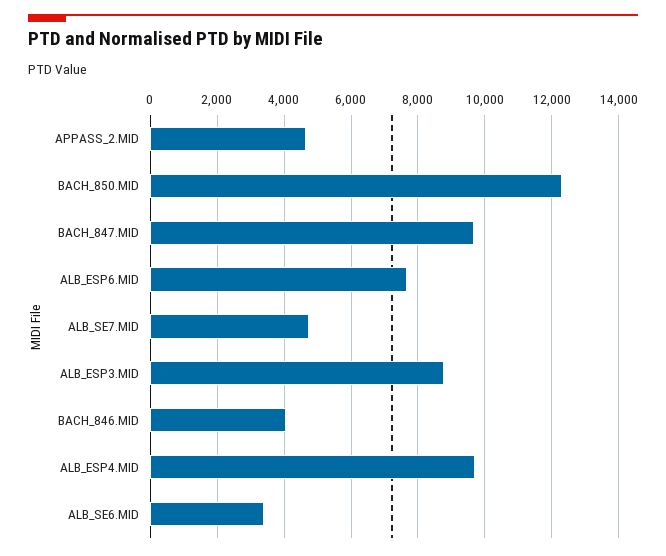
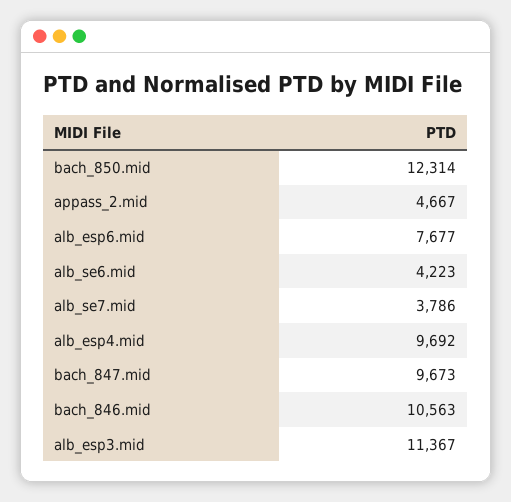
ALB_SE7.MID: 4800 -> 3786
ALB_ESP3.MID: 8800 -> 11367
BACH_846.MID: 4000 -> 10563
ALB_SE6.MID: 3400 -> 4223

